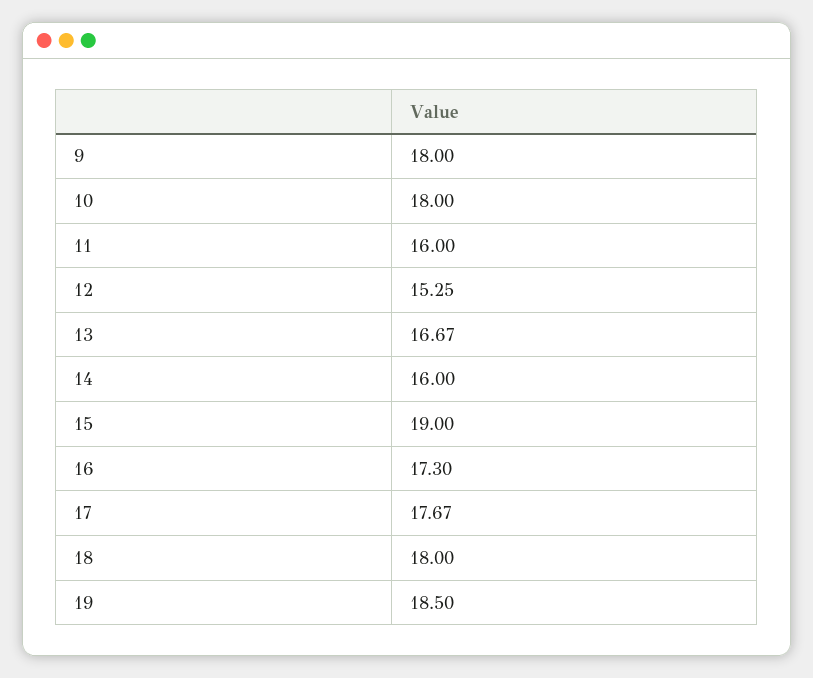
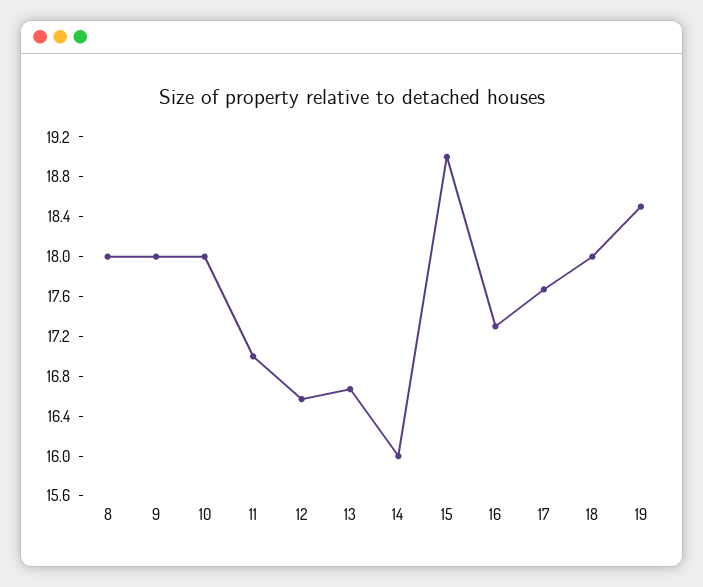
11: 16 -> 17
12: 15.25 -> 16.6
8: none -> 18

